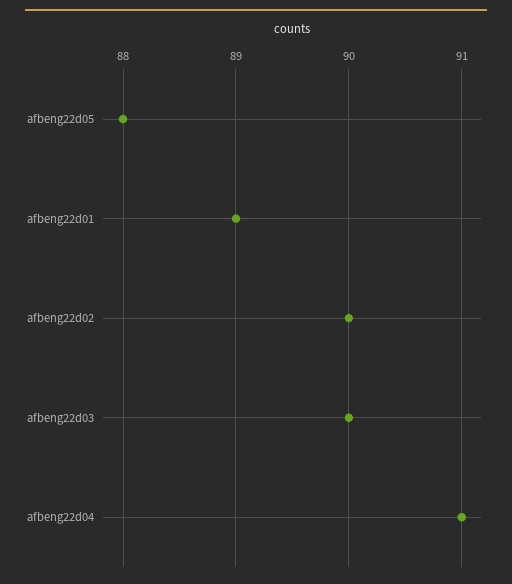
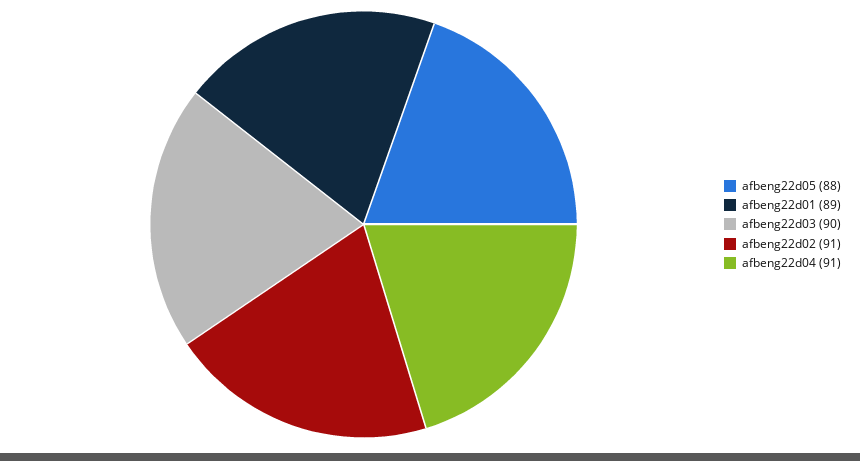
afbeng22d02: 90 -> 91

